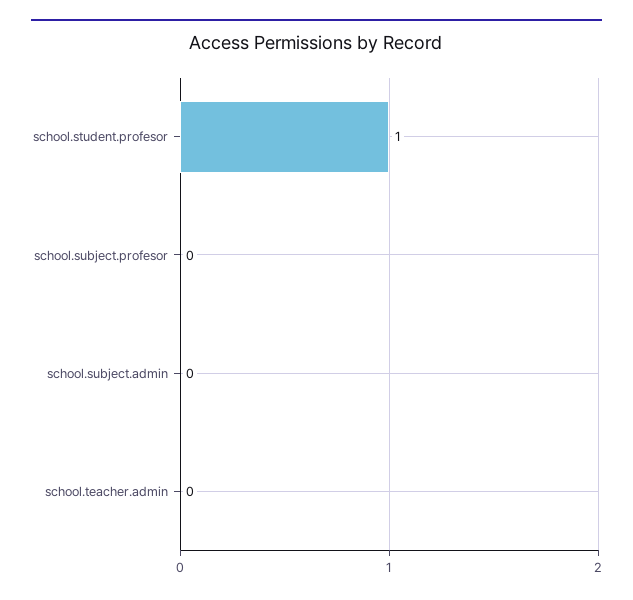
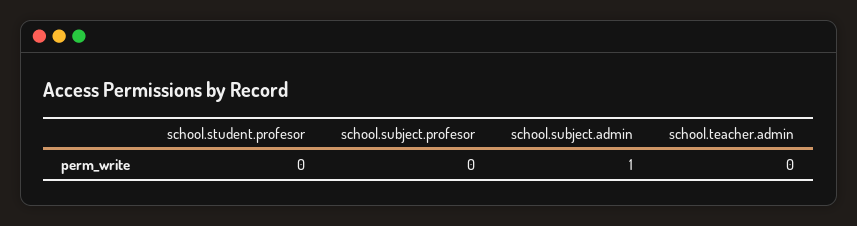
school.student.profesor: 1 -> 0
school.subject.admin: 0 -> 1

